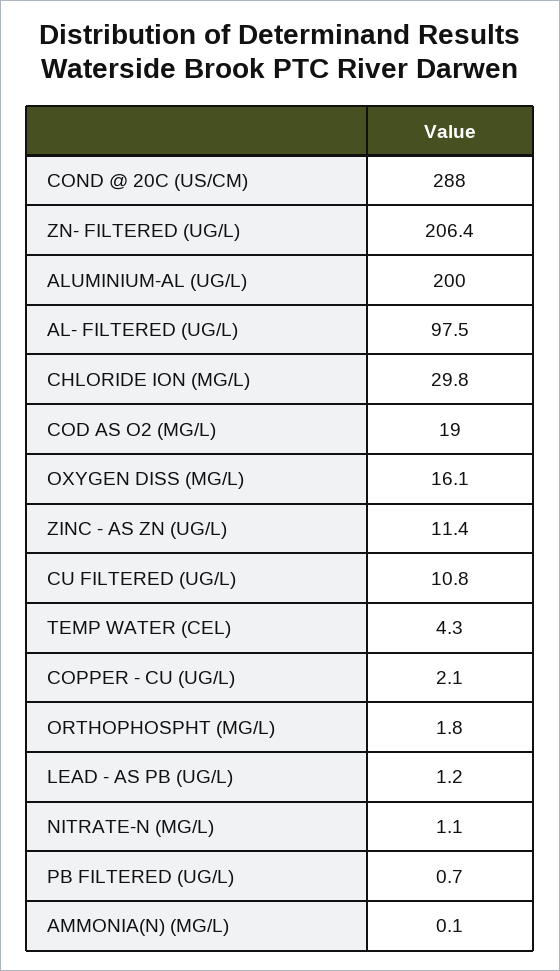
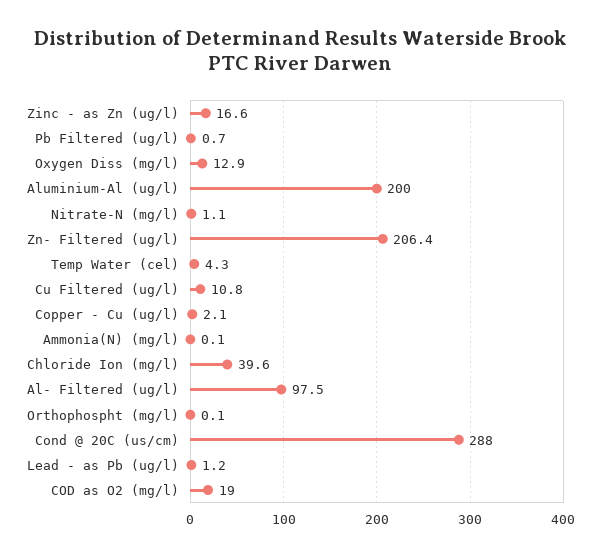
CHLORIDE ION (MG/L): 29.8 -> 39.6
OXYGEN DISS (MG/L): 16.1 -> 12.9
ZINC - AS ZN (UG/L): 11.4 -> 16.6
ORTHOPHOSPHT (MG/L): 1.8 -> 0.1

